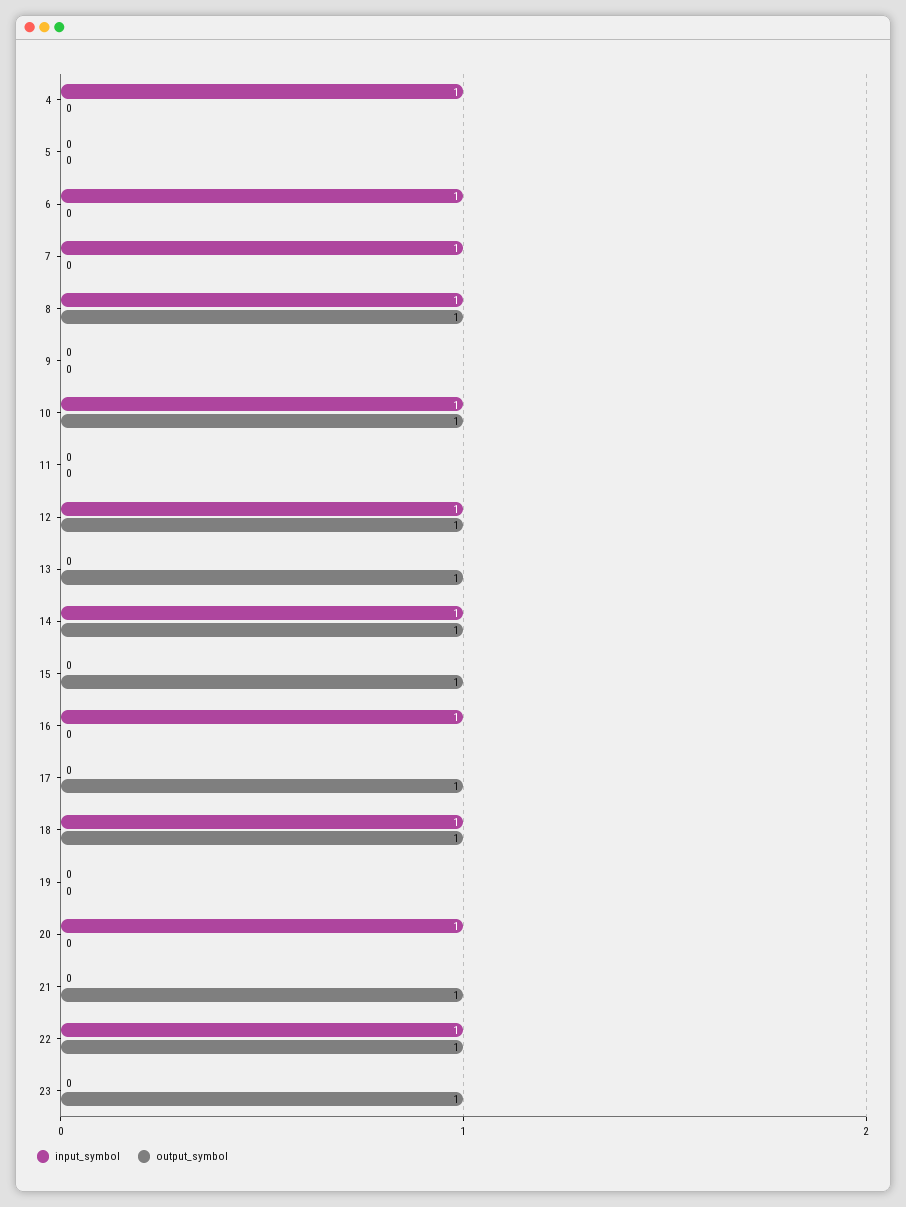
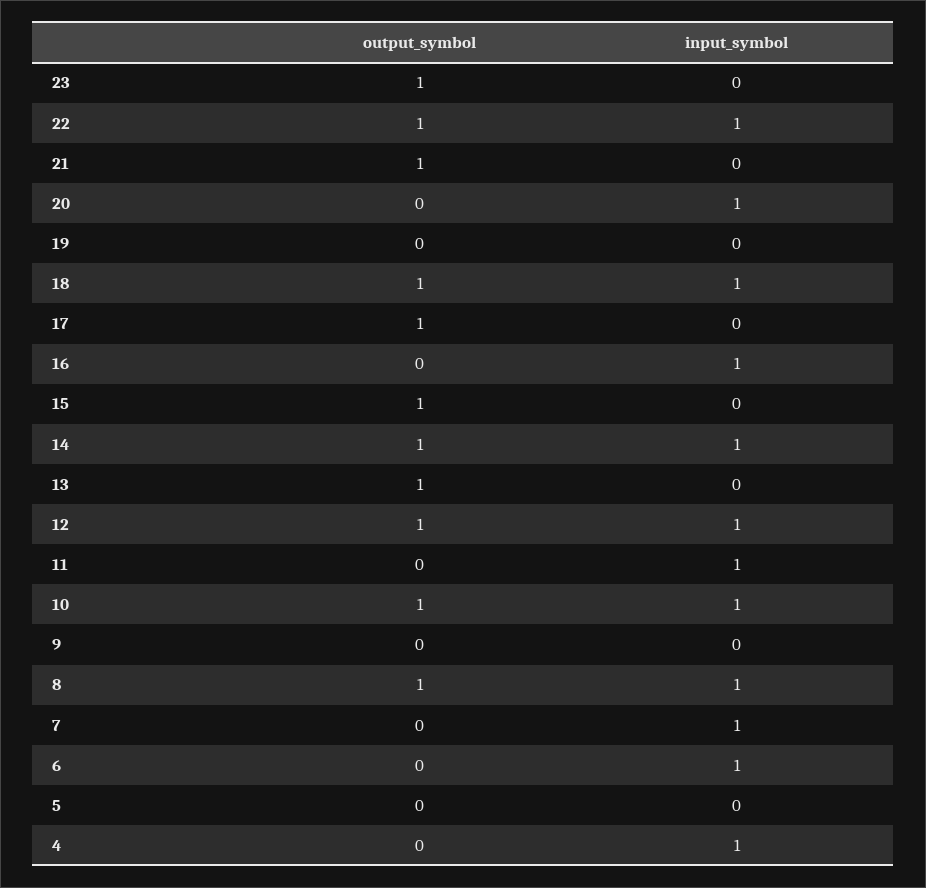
input_symbol, 11: 0 -> 1

